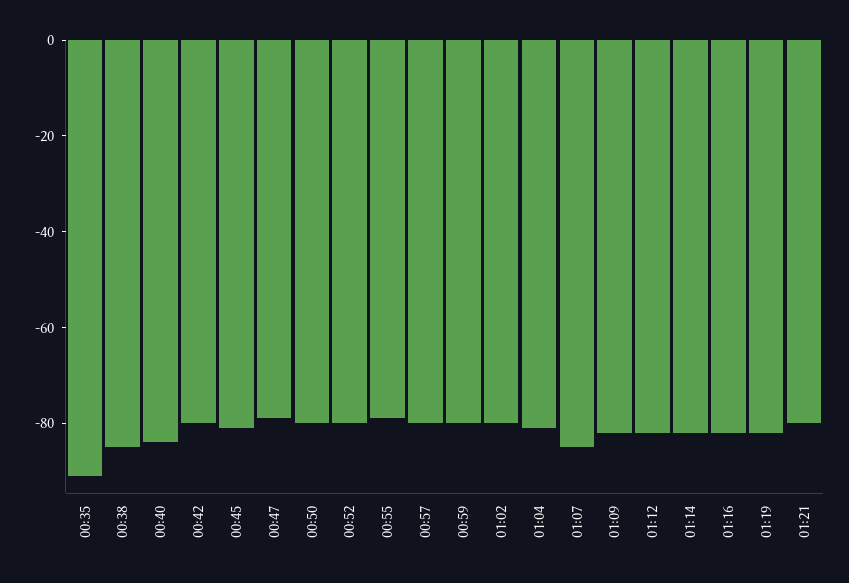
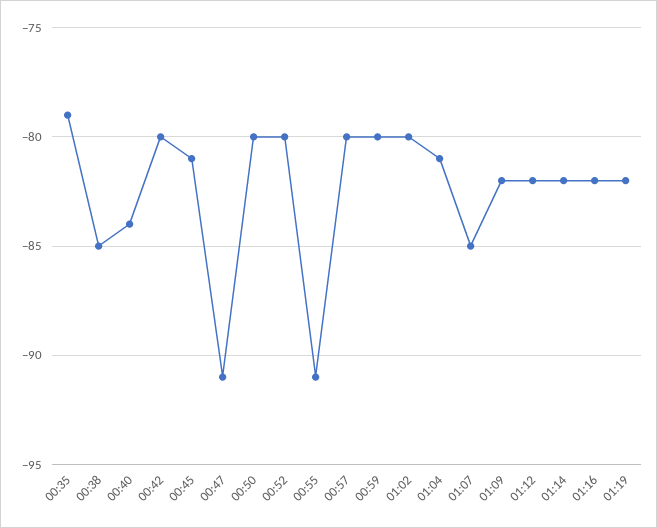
00:35: -90 -> -79
00:47: -80 -> -91
00:55: -80 -> -91
01:21: -80 -> none

